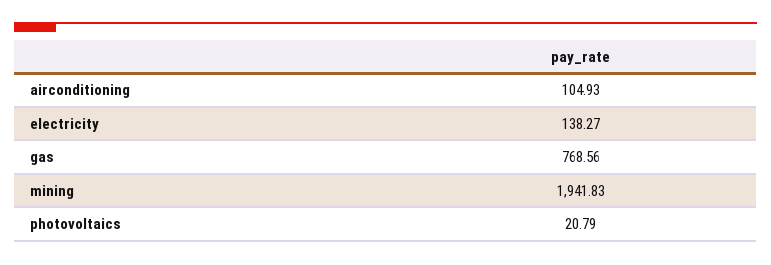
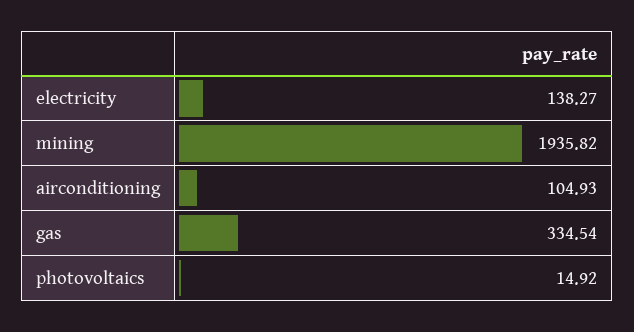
gas: 768.56 -> 334.54
mining: 1941.83 -> 1935.82
photovoltaics: 20.79 -> 14.92

